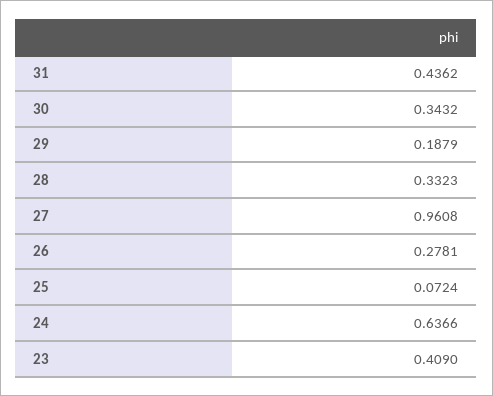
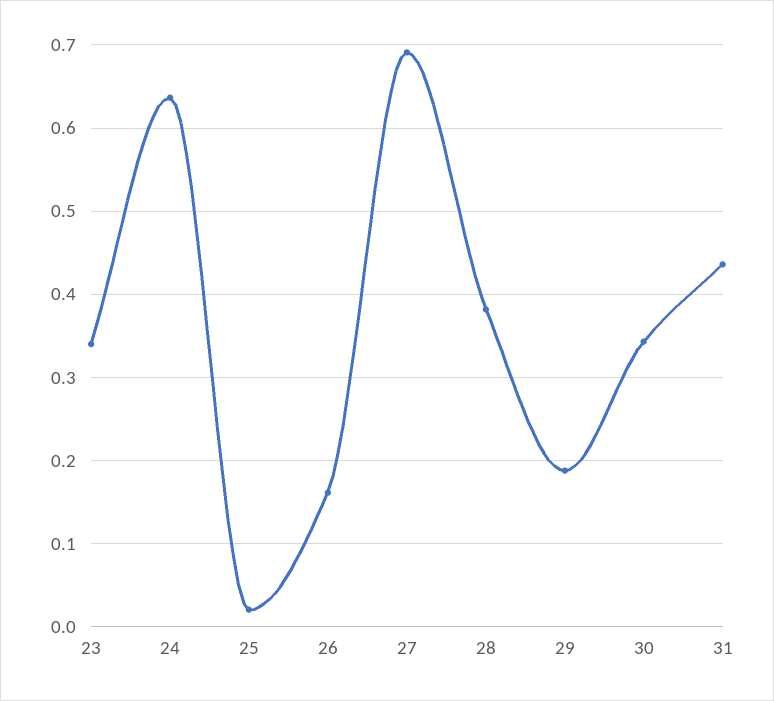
28: 0.3323 -> 0.38
27: 0.9608 -> 0.69
26: 0.2781 -> 0.16
25: 0.0724 -> 0.02
23: 0.409 -> 0.34

